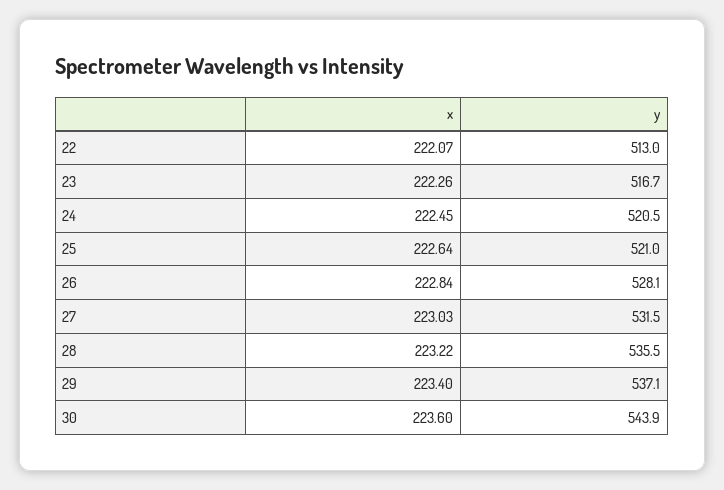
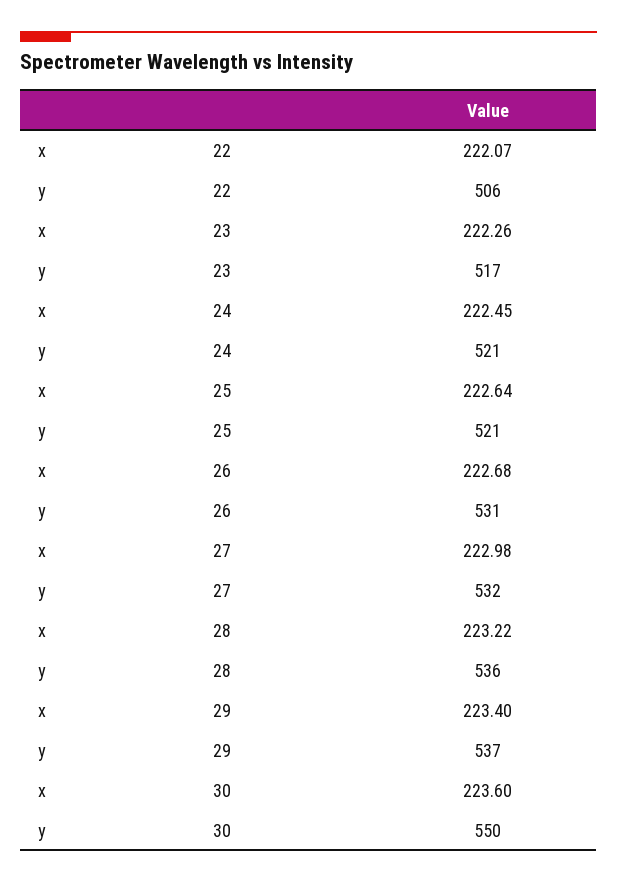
y, 22: 513 -> 506
x, 26: 222.84 -> 222.68
y, 26: 528.1 -> 531
x, 27: 223.03 -> 222.98
y, 30: 543.9 -> 550

